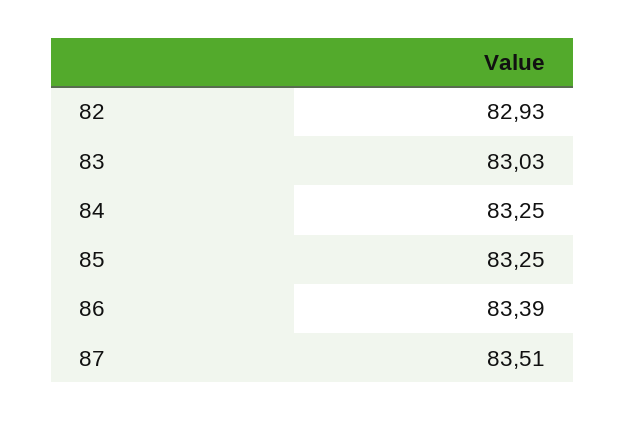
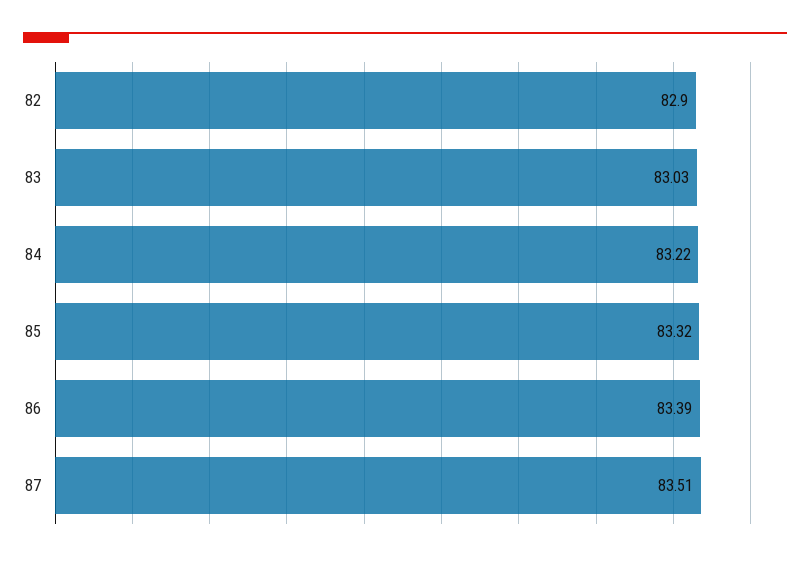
82: 82.93 -> 82.9
84: 83.25 -> 83.22
85: 83.25 -> 83.32

